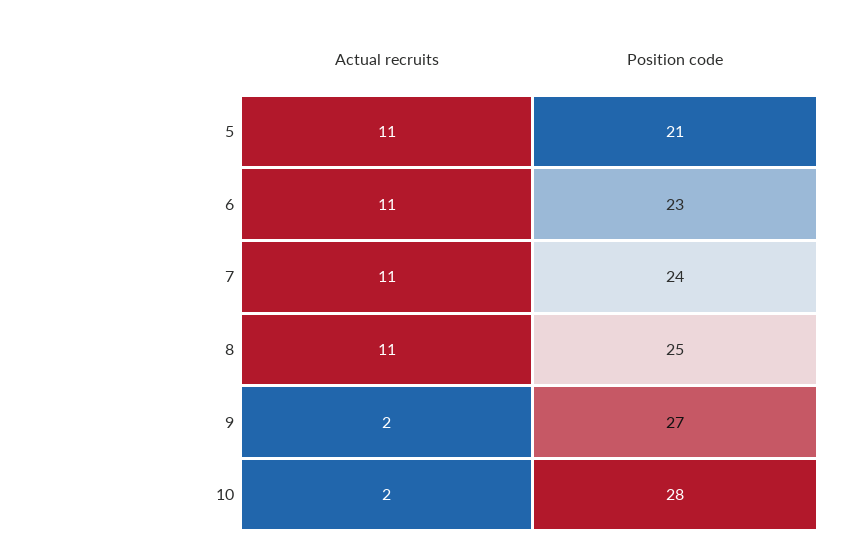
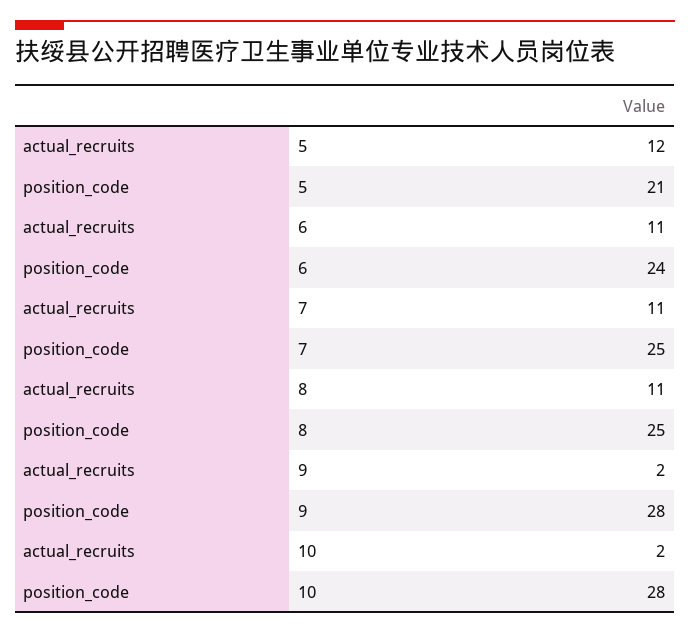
Actual recruits, 5: 11 -> 12
Position code, 6: 23 -> 24
Position code, 7: 24 -> 25
Position code, 9: 27 -> 28

